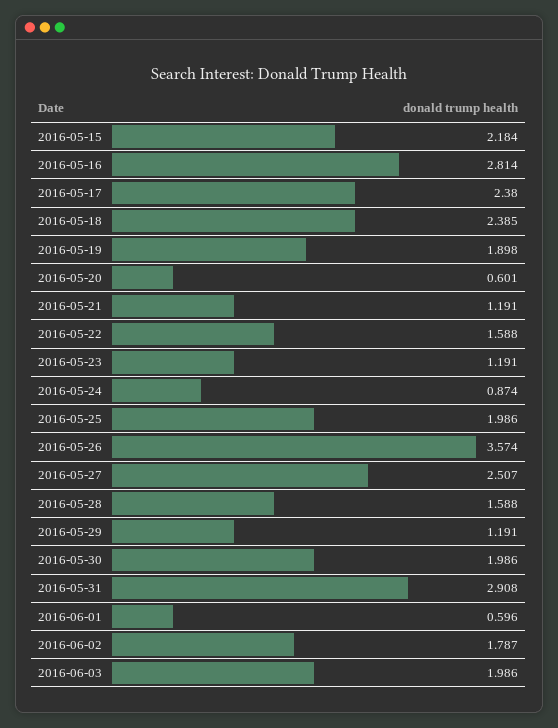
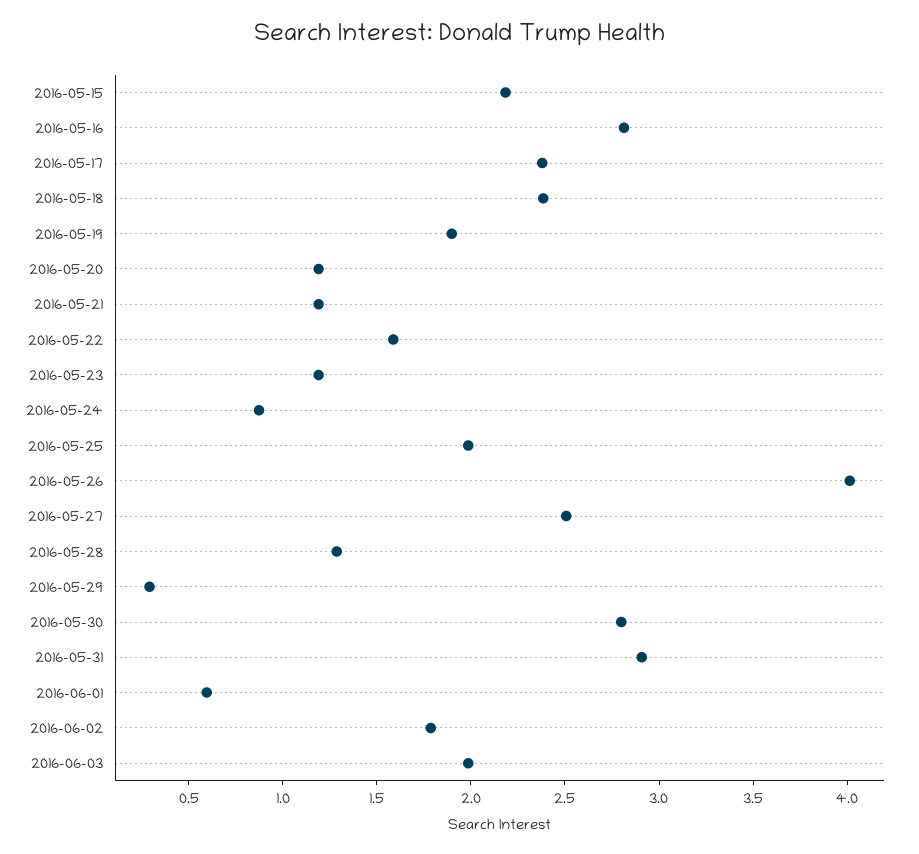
2016-05-20: 0.601 -> 1.2
2016-05-26: 3.574 -> 4
2016-05-28: 1.588 -> 1.3
2016-05-29: 1.191 -> 0.3
2016-05-30: 1.986 -> 2.8

